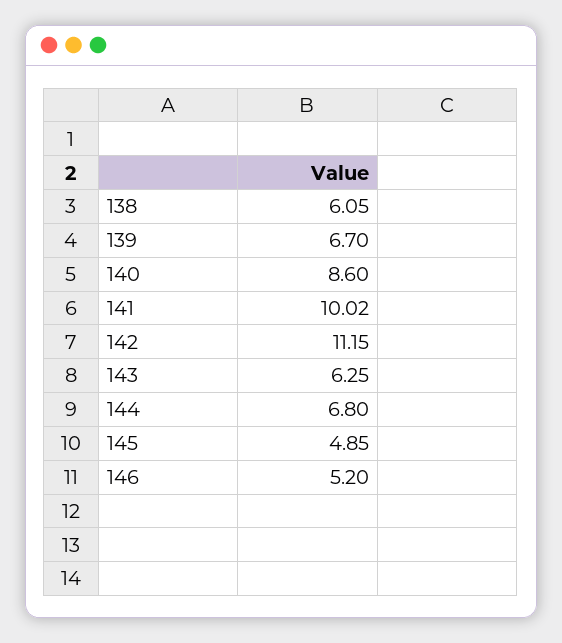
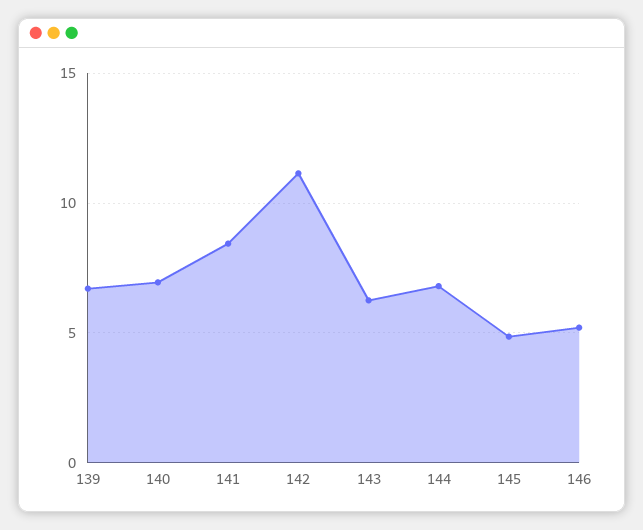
138: 6.05 -> none
140: 8.6 -> 7
141: 10.02 -> 8.5

